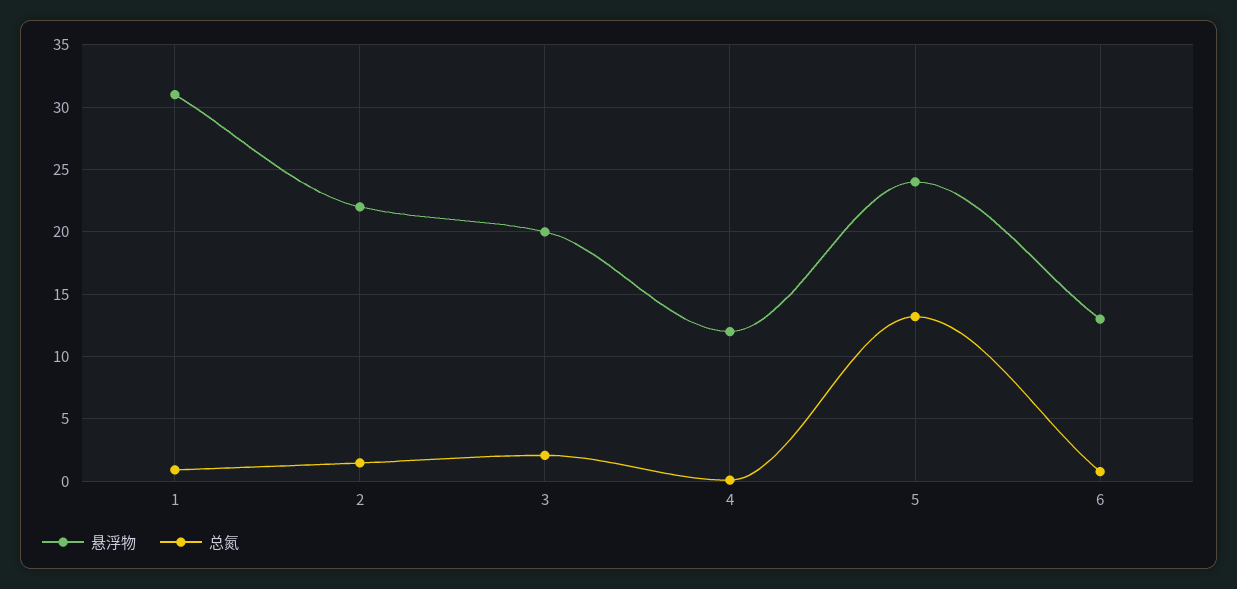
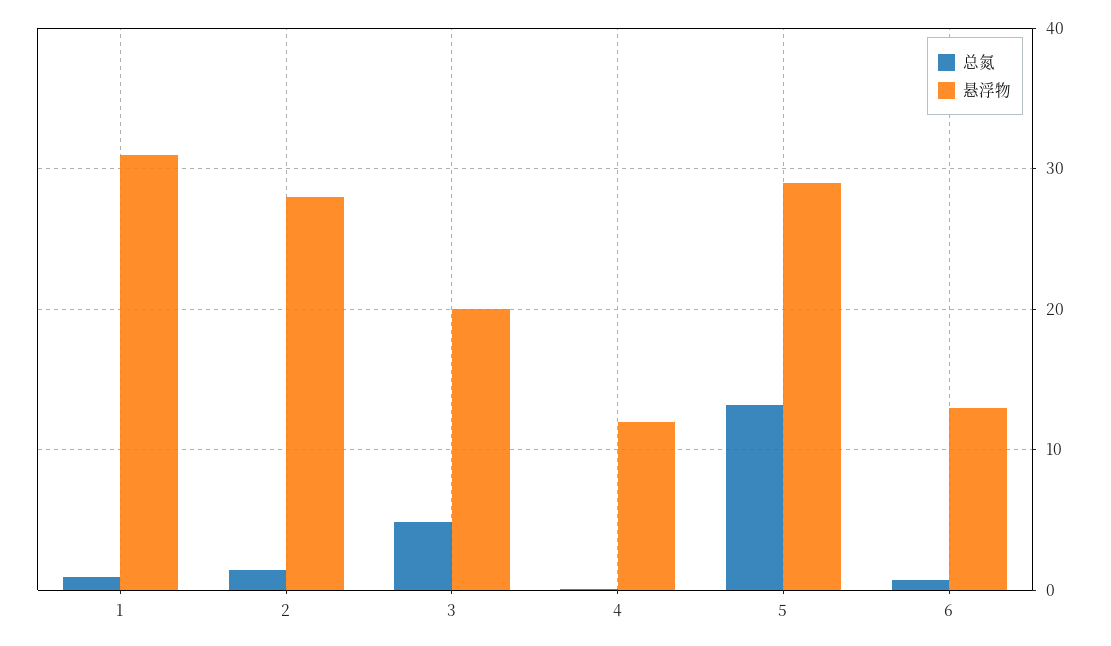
悬浮物, 2: 22 -> 28
总氮, 3: 2 -> 5
悬浮物, 5: 24 -> 29

